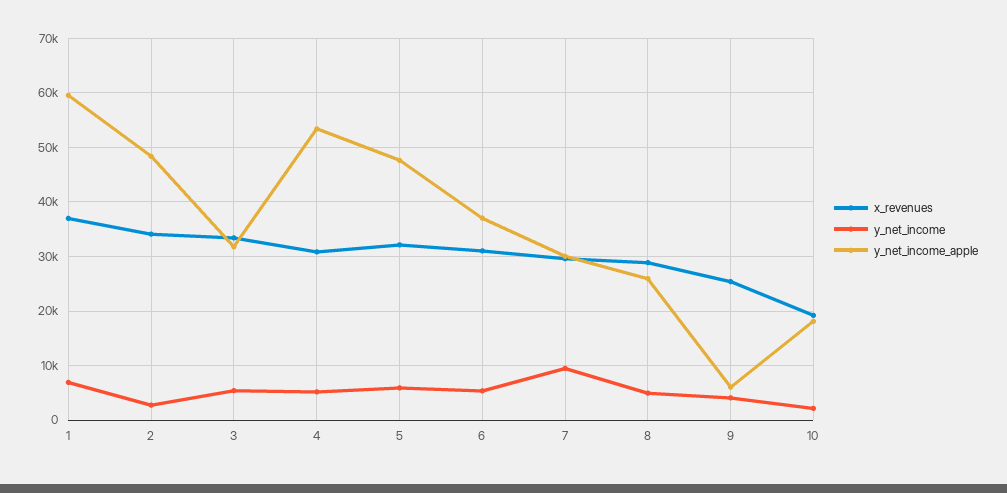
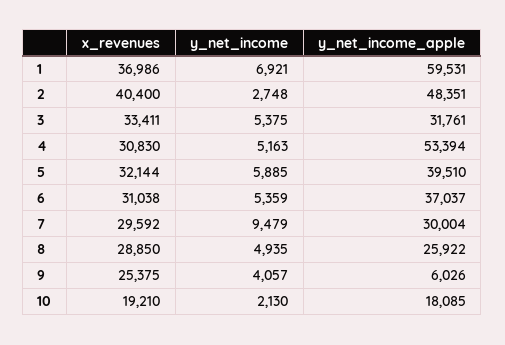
x_revenues, 2: 34000 -> 40400
y_net_income_apple, 5: 48000 -> 39510

